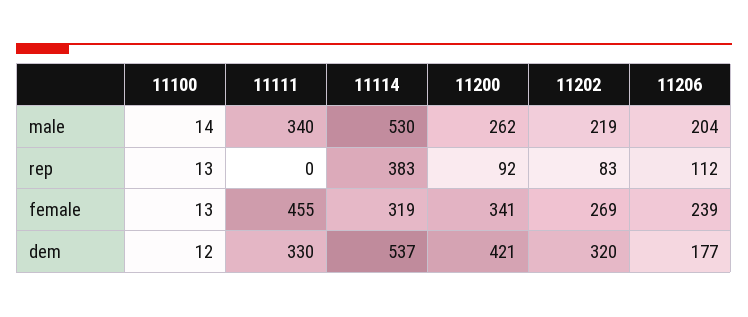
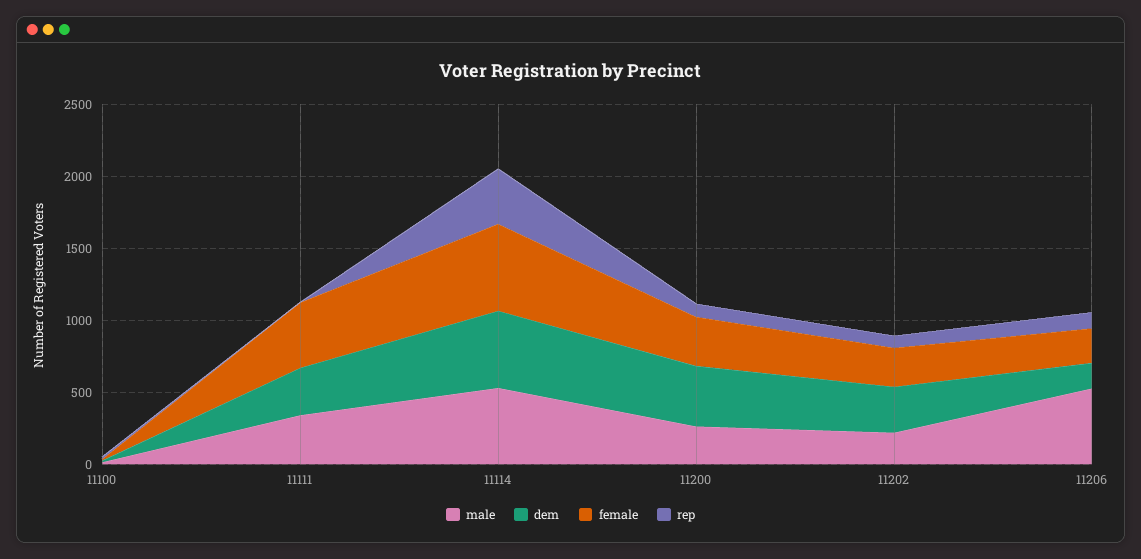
male, 11206: 204 -> 500
female, 11114: 319 -> 600

